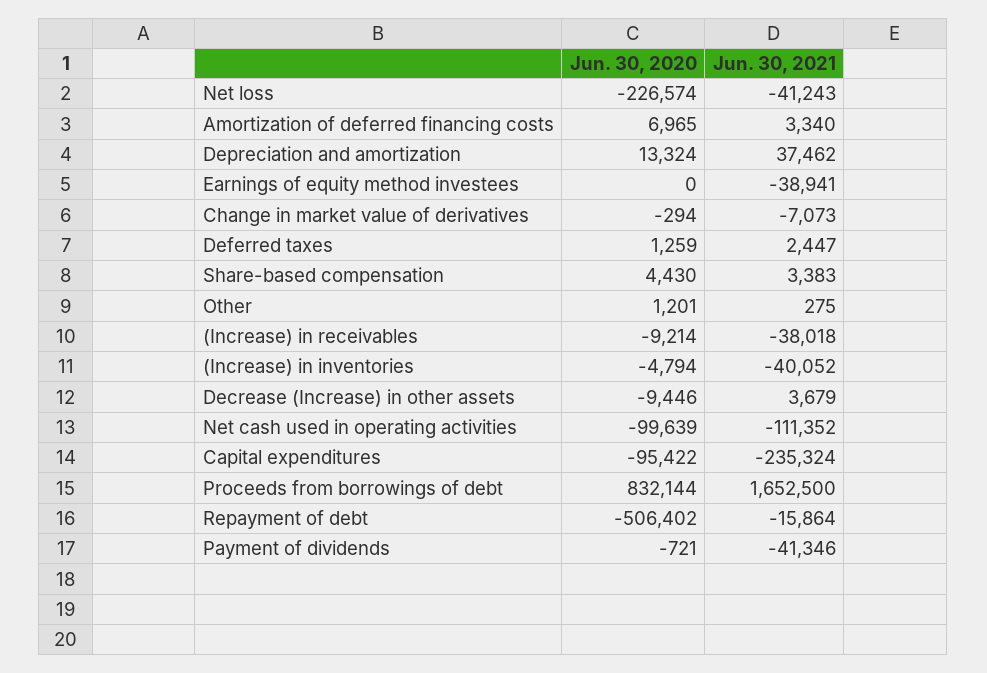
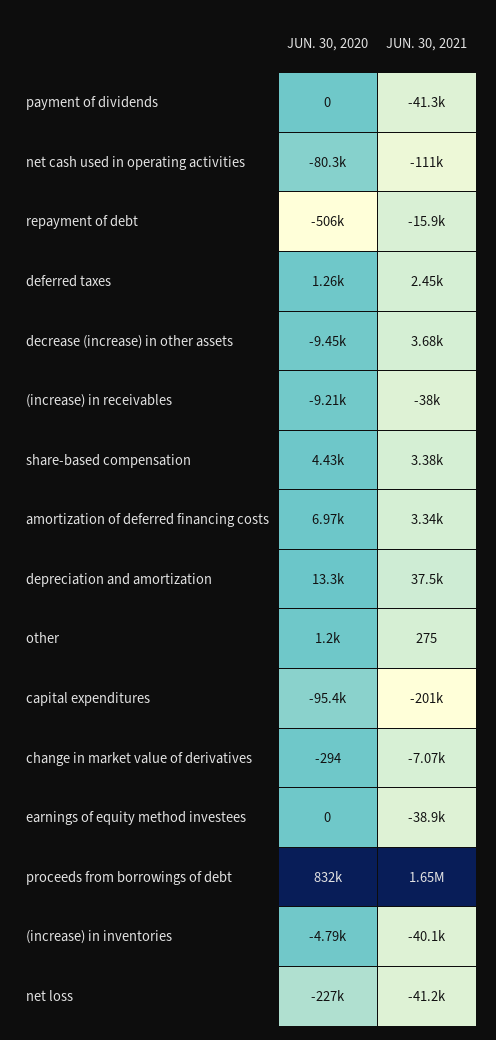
Jun. 30, 2020, Net cash used in operating activities: -99639 -> -80300
Jun. 30, 2021, Capital expenditures: -235324 -> -201000
Jun. 30, 2020, Payment of dividends: -721 -> 0

